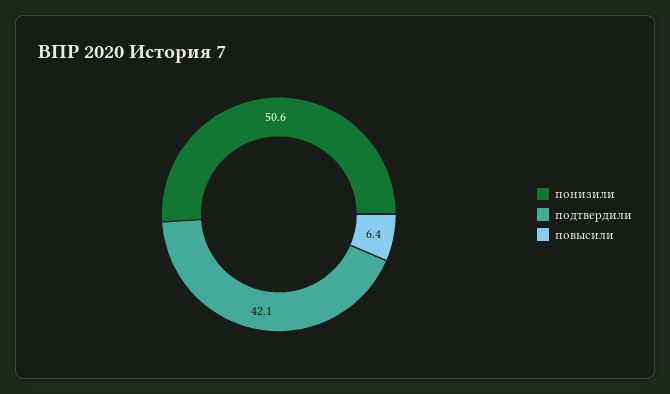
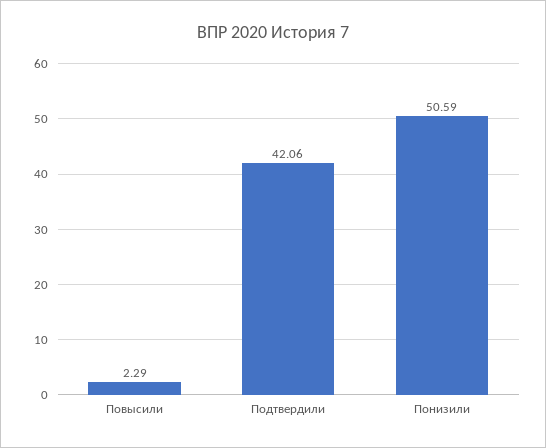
повысили: 6.4 -> 2.29

